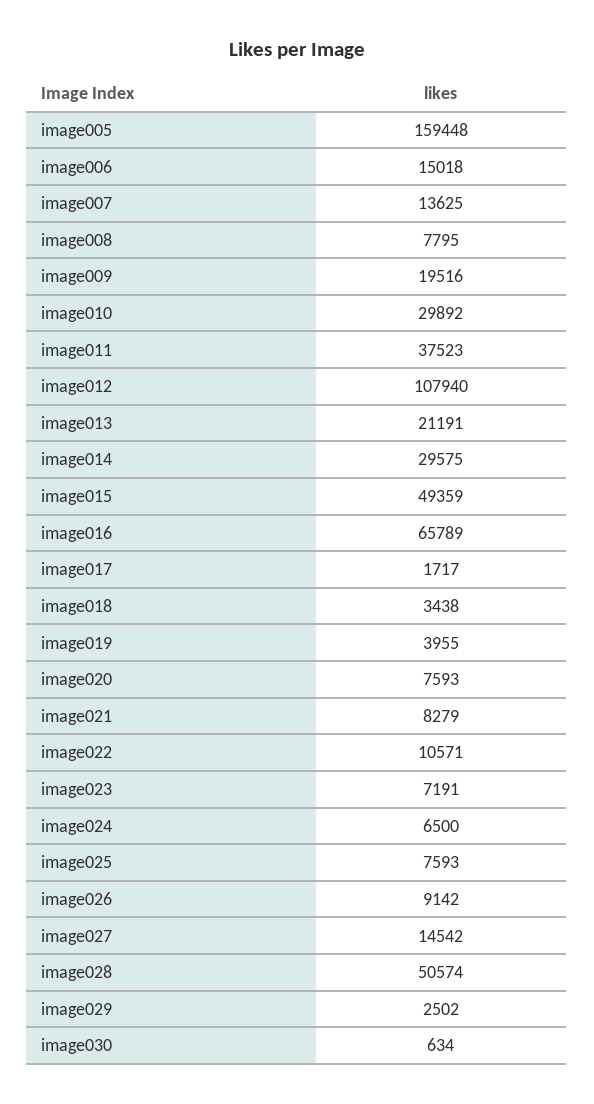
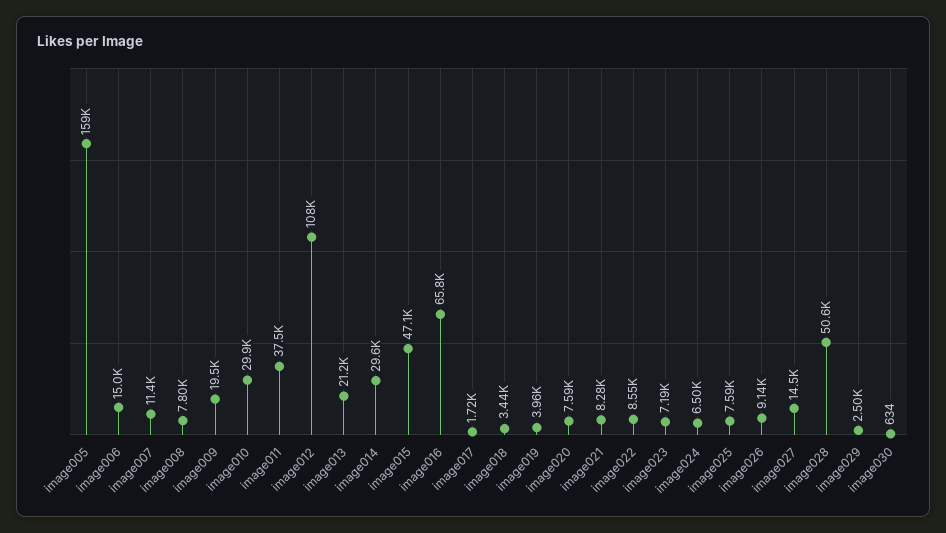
image007: 13625 -> 11400
image015: 49359 -> 47100
image022: 10571 -> 8550

